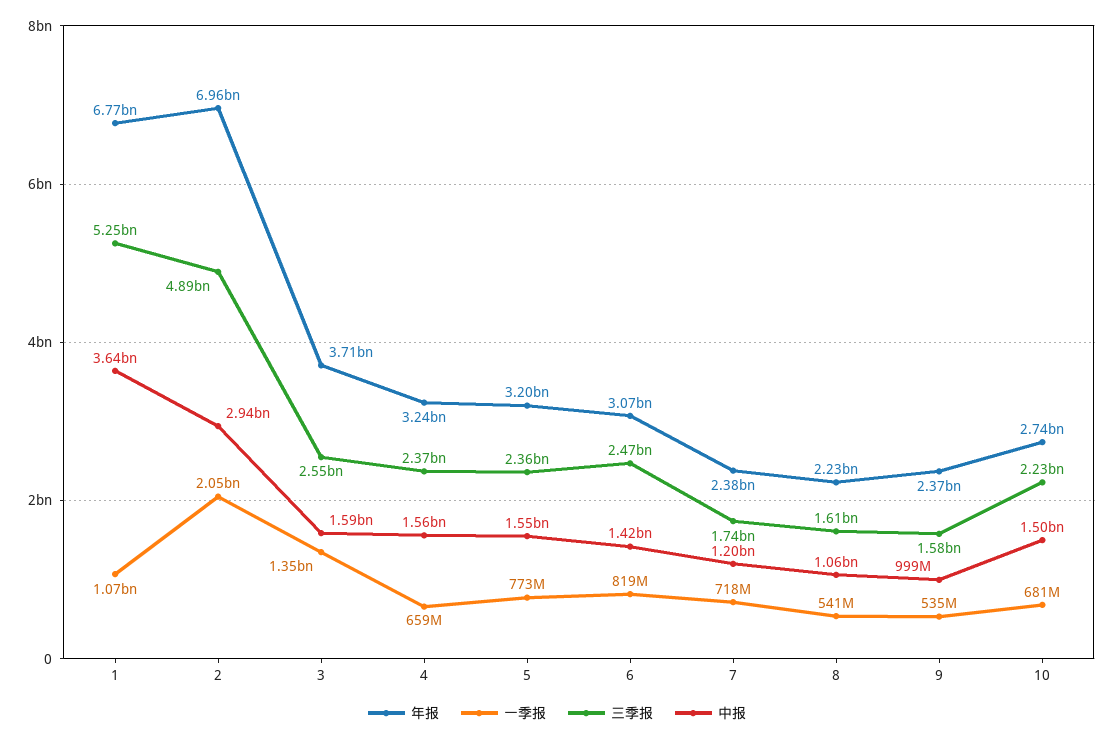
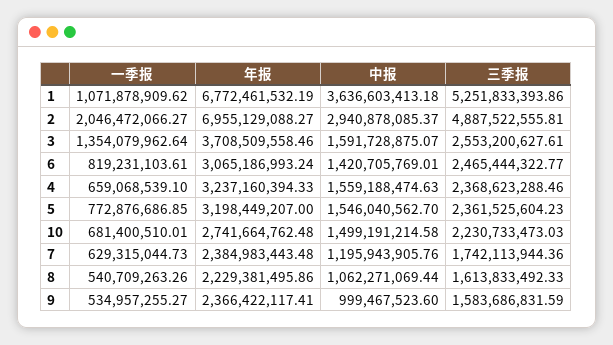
一季报, 7: 718000000 -> 629315044.73

